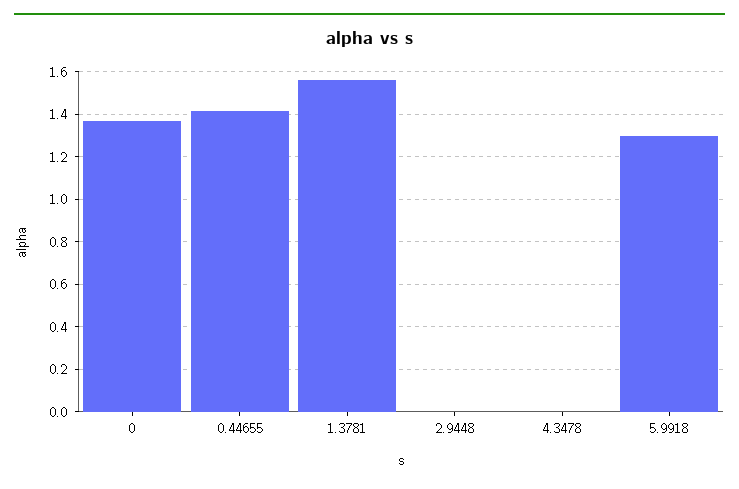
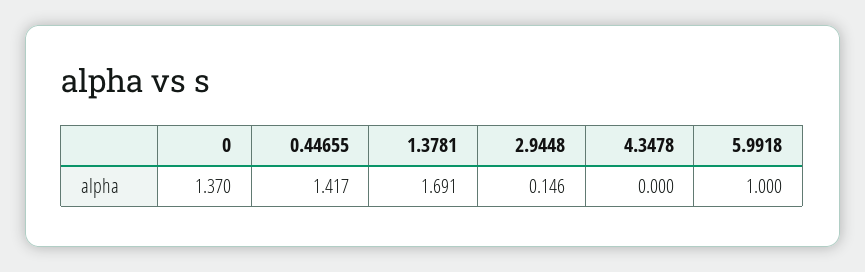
1.3781: 1.55 -> 1.691
2.9448: 0 -> 0.146
5.9918: 1.3 -> 1

